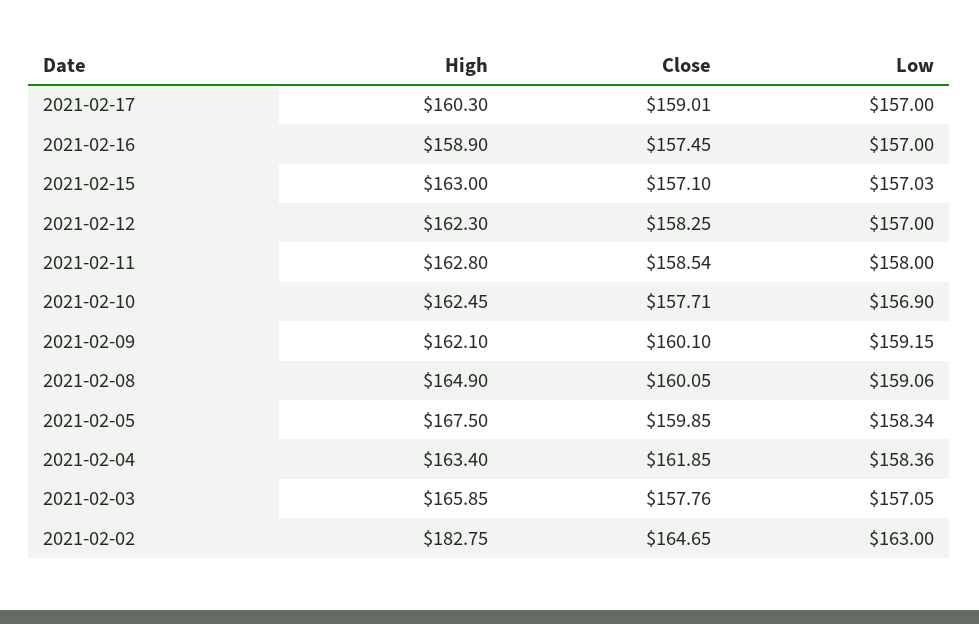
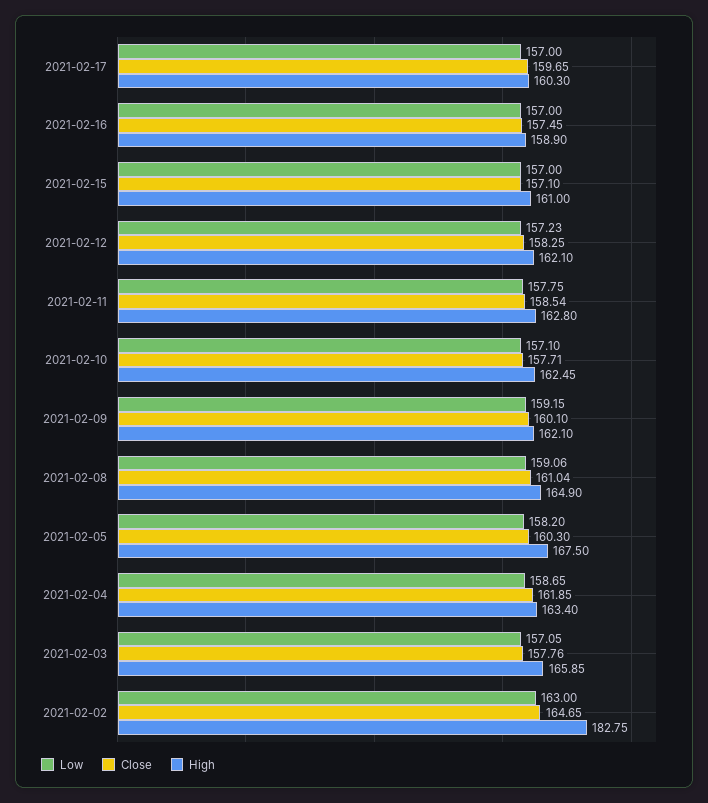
Close, 2021-02-17: 159.01 -> 159.65
High, 2021-02-15: 163 -> 161
Low, 2021-02-15: 157.03 -> 157
High, 2021-02-12: 162.3 -> 162.1
Low, 2021-02-12: 157 -> 157.23
Low, 2021-02-11: 158 -> 157.75
Low, 2021-02-10: 156.9 -> 157.1
Close, 2021-02-08: 160.05 -> 161.04
Close, 2021-02-05: 159.85 -> 160.3
Low, 2021-02-05: 158.34 -> 158.2
Low, 2021-02-04: 158.36 -> 158.65

